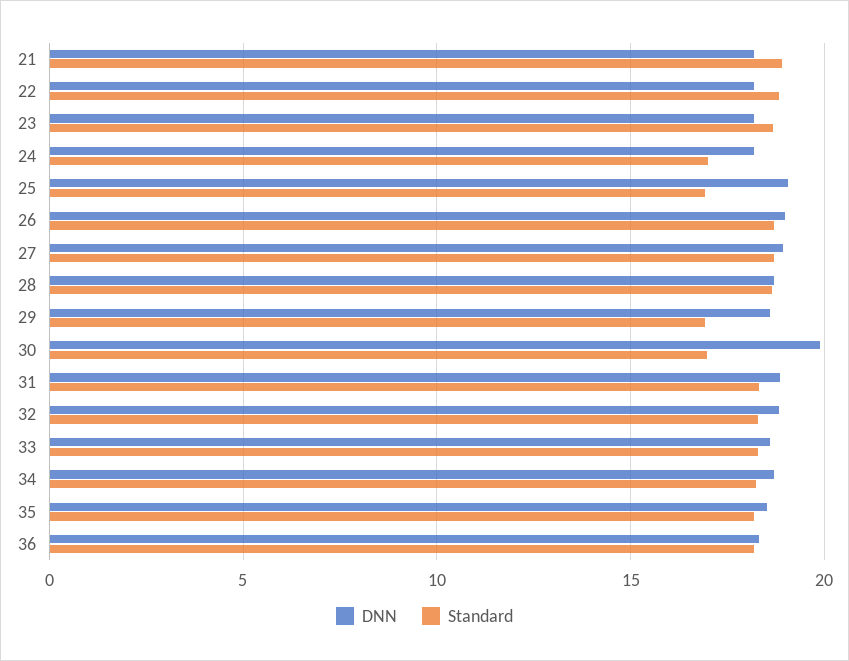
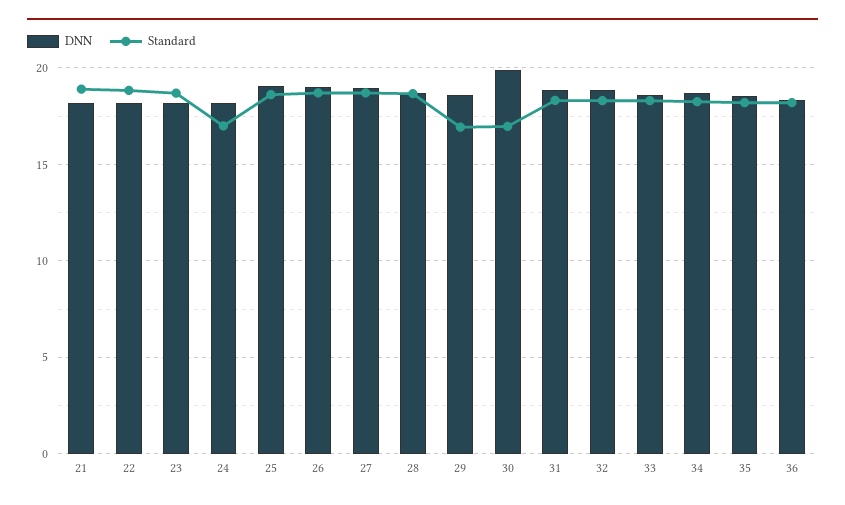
Standard, 25: 17 -> 18.5

